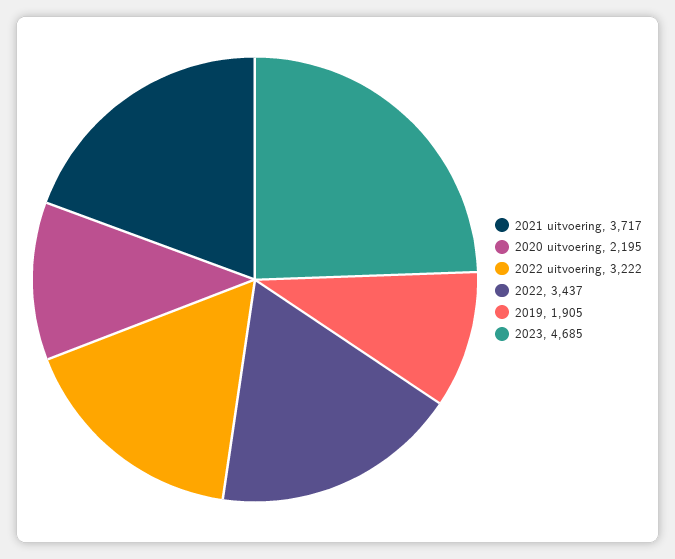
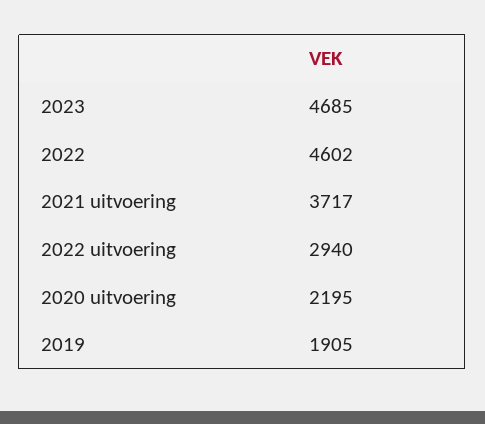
2022 uitvoering: 3222 -> 2940
2022: 3437 -> 4602

